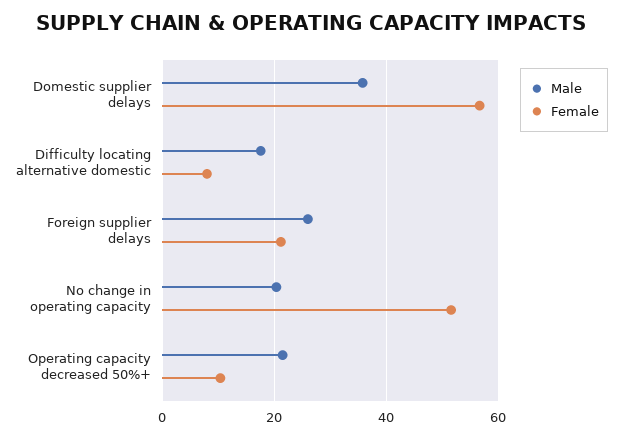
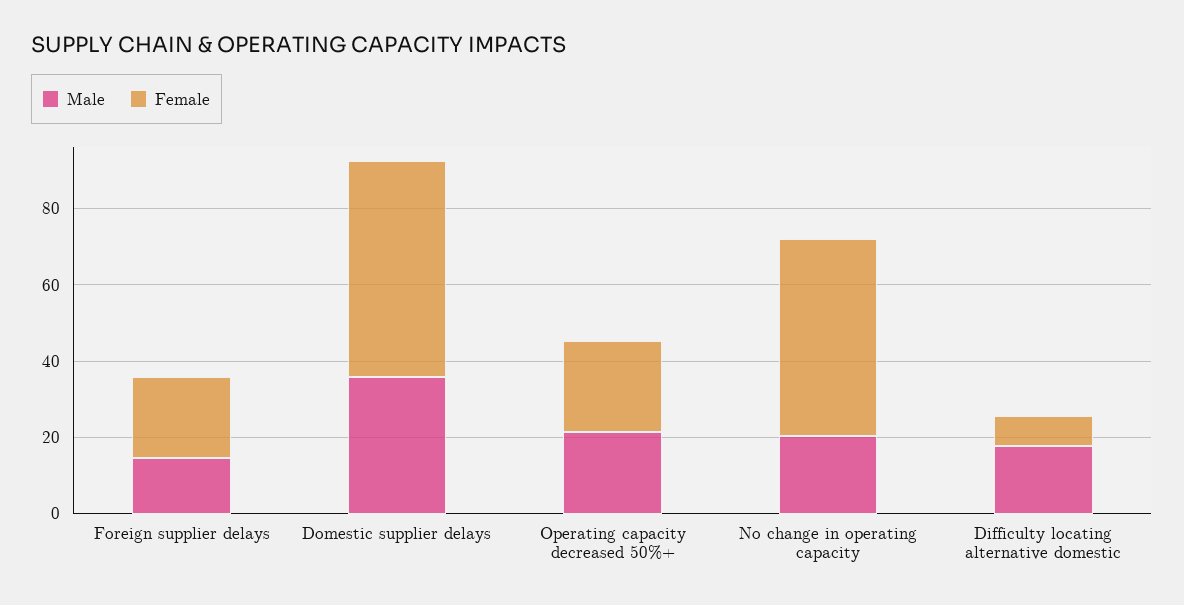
Male, Foreign supplier delays: 26 -> 15
Female, Operating capacity decreased 50%+: 10 -> 25

